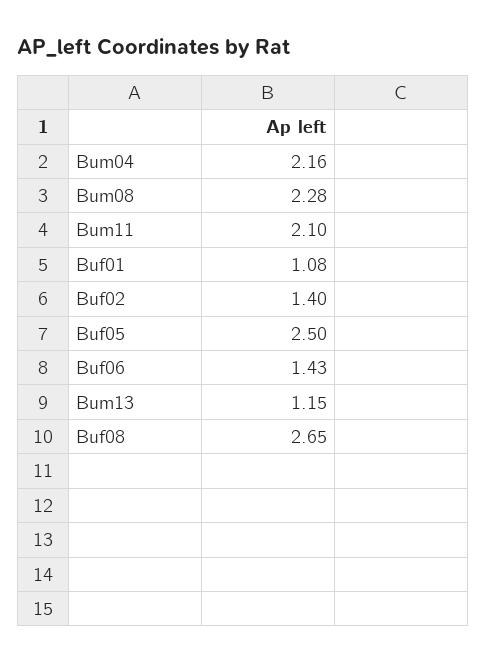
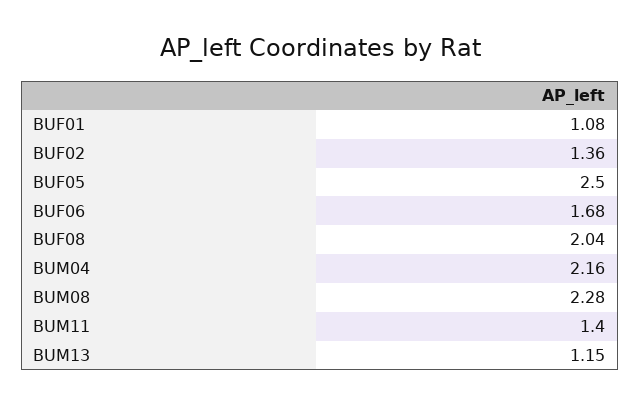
Bum11: 2.1 -> 1.4
Buf02: 1.4 -> 1.36
Buf06: 1.43 -> 1.68
Buf08: 2.65 -> 2.04

